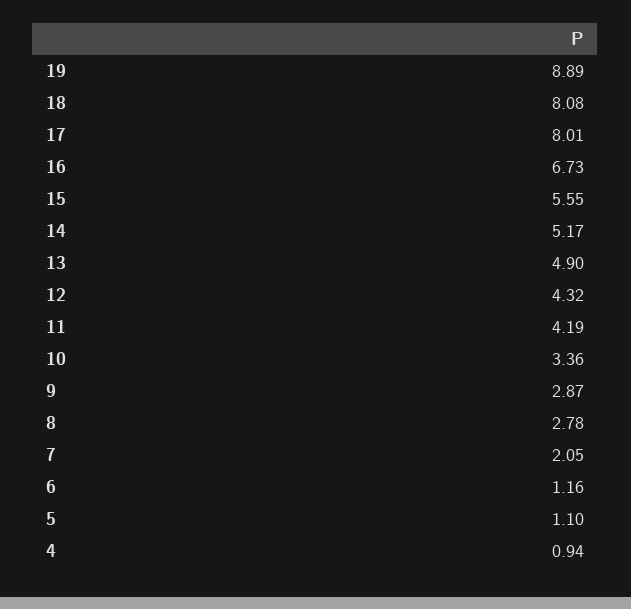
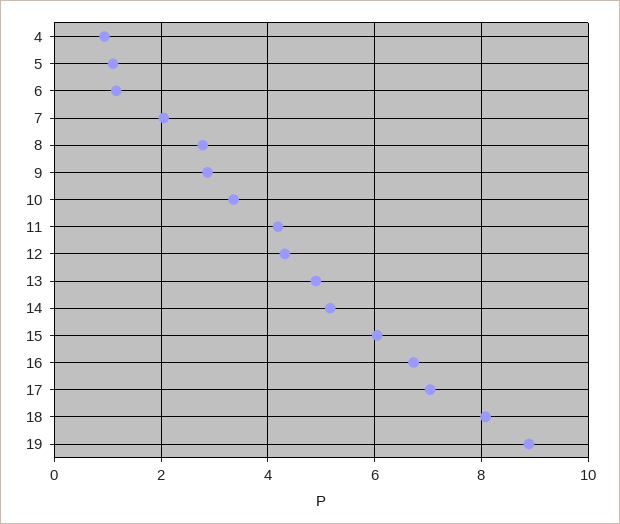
17: 8.01 -> 7
15: 5.55 -> 6

